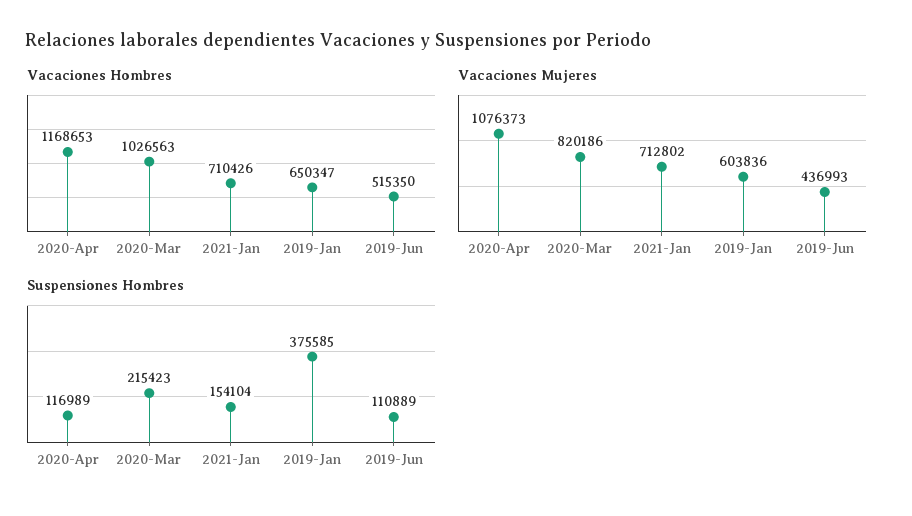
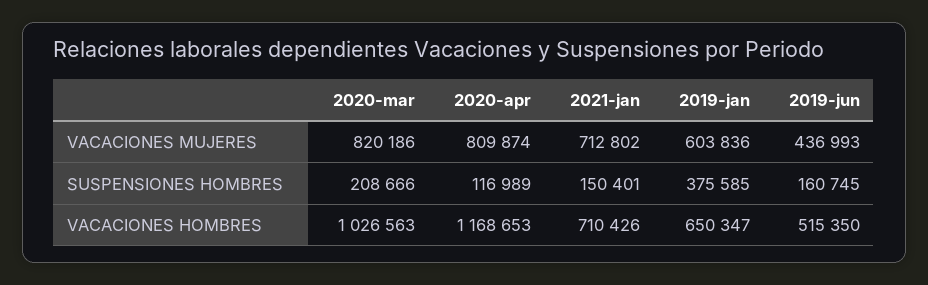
Vacaciones Mujeres, 2020-Apr: 1076373 -> 809874
Suspensiones Hombres, 2020-Mar: 215423 -> 208666
Suspensiones Hombres, 2021-Jan: 154104 -> 150401
Suspensiones Hombres, 2019-Jun: 110889 -> 160745

